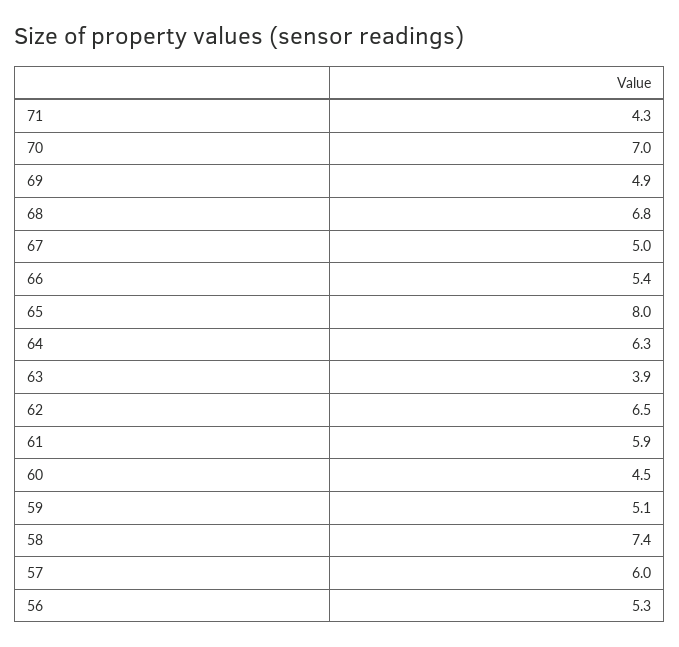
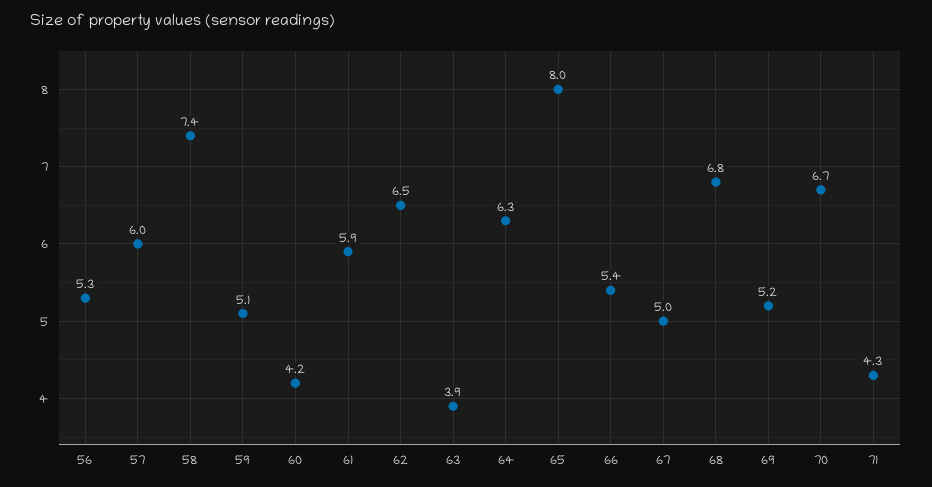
70: 7 -> 6.7
69: 4.9 -> 5.2
60: 4.5 -> 4.2

